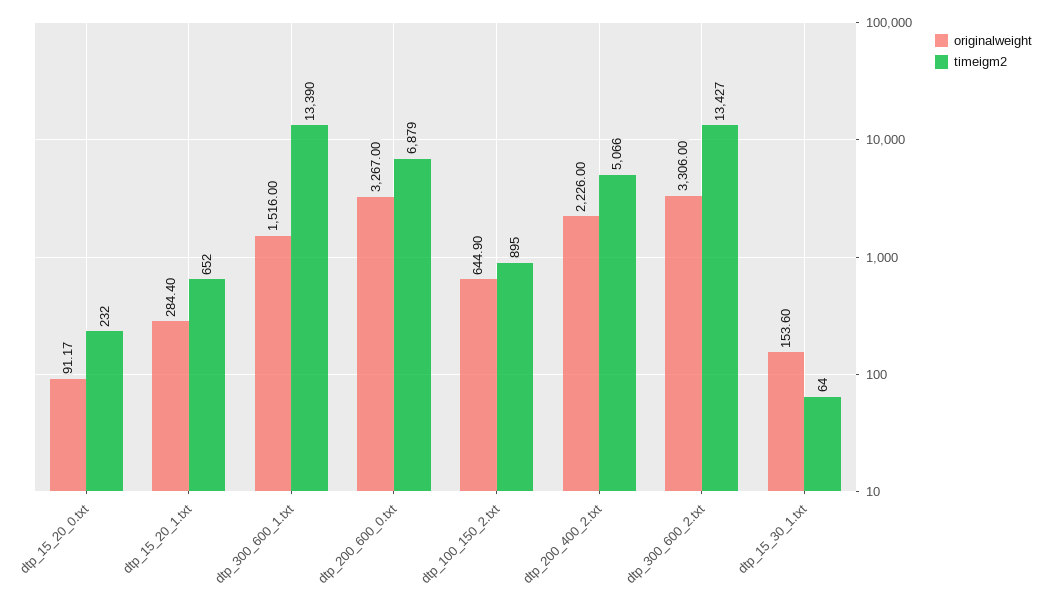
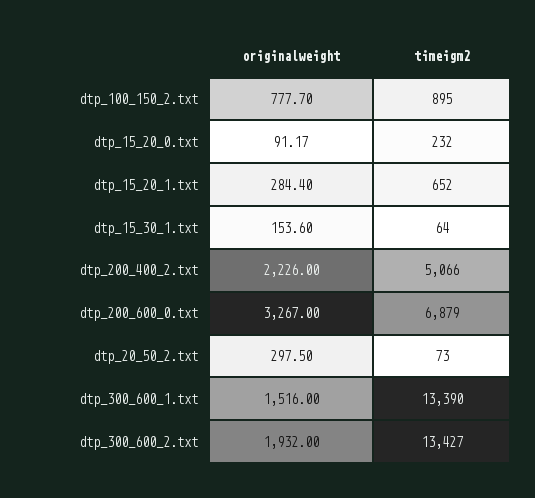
originalweight, dtp_100_150_2.txt: 644.9 -> 777.7
originalweight, dtp_300_600_2.txt: 3306 -> 1932
originalweight, dtp_20_50_2.txt: none -> 297.5
timeigm2, dtp_20_50_2.txt: none -> 73

